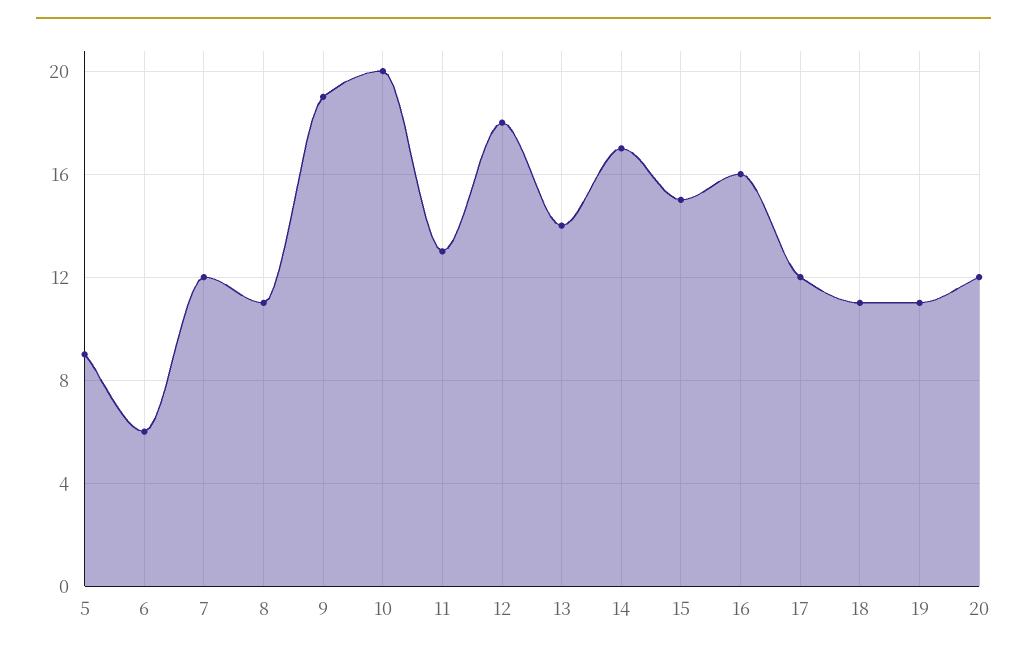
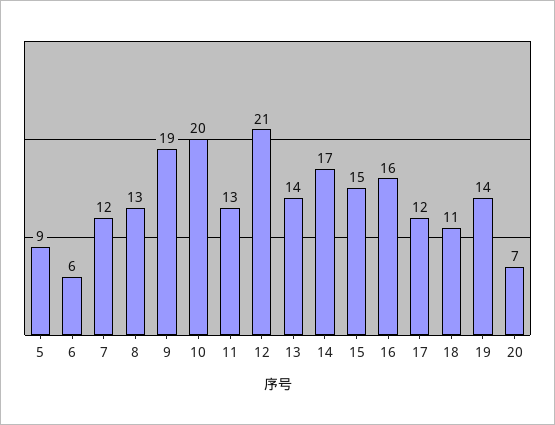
8: 11 -> 13
12: 18 -> 21
19: 11 -> 14
20: 12 -> 7

